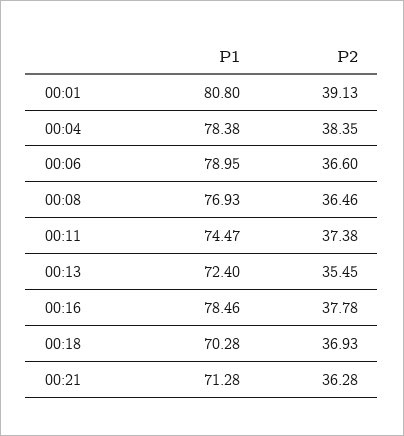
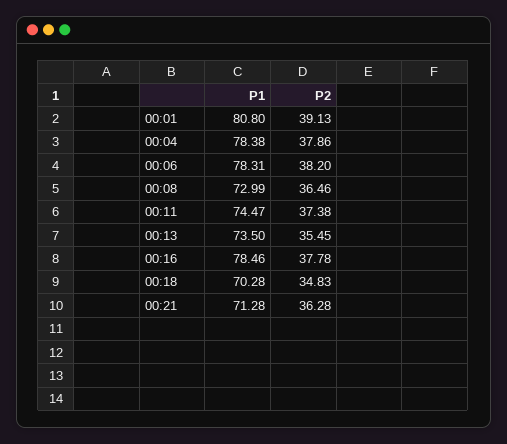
P2, 00:04: 38.35 -> 37.86
P1, 00:06: 78.95 -> 78.31
P2, 00:06: 36.6 -> 38.2
P1, 00:08: 76.93 -> 72.99
P1, 00:13: 72.4 -> 73.5
P2, 00:18: 36.93 -> 34.83

